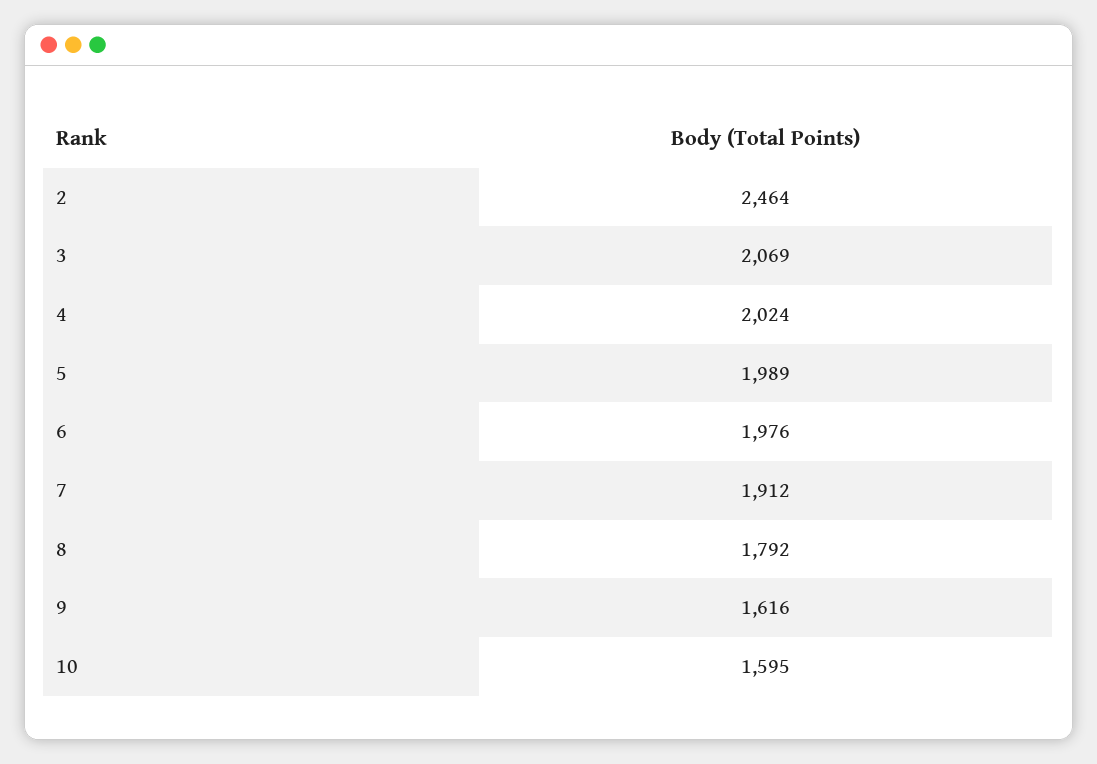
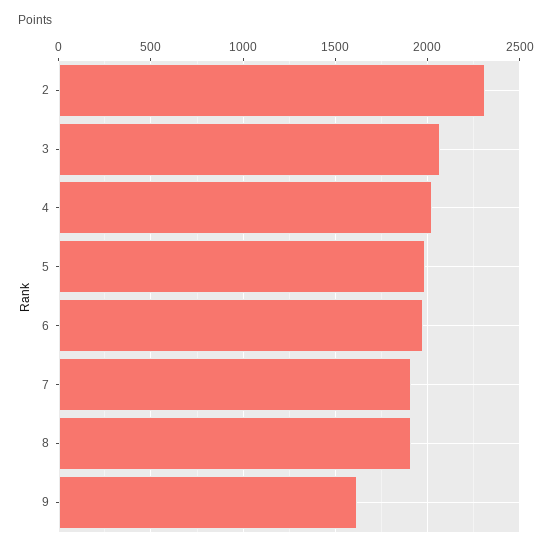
2: 2464 -> 2300
8: 1792 -> 1900
10: 1595 -> none

